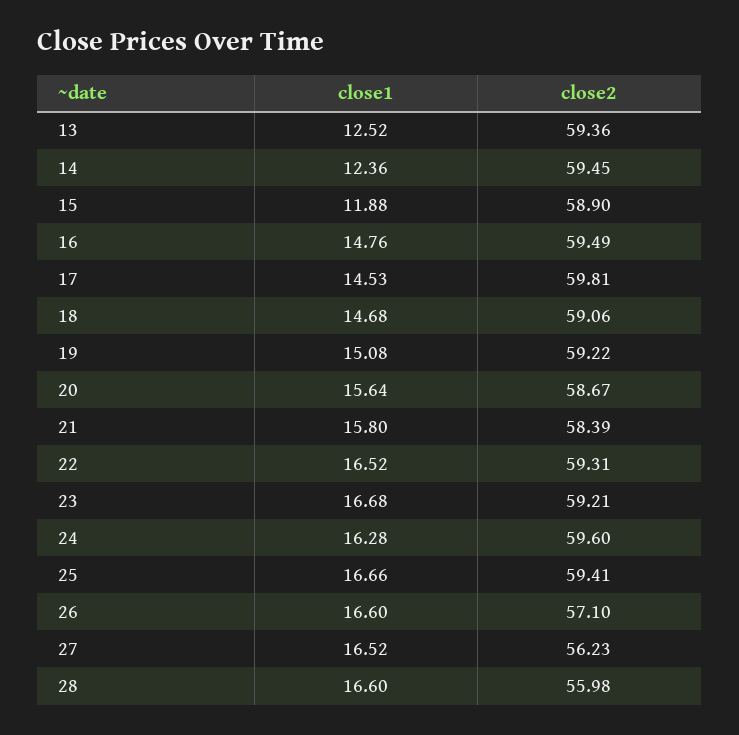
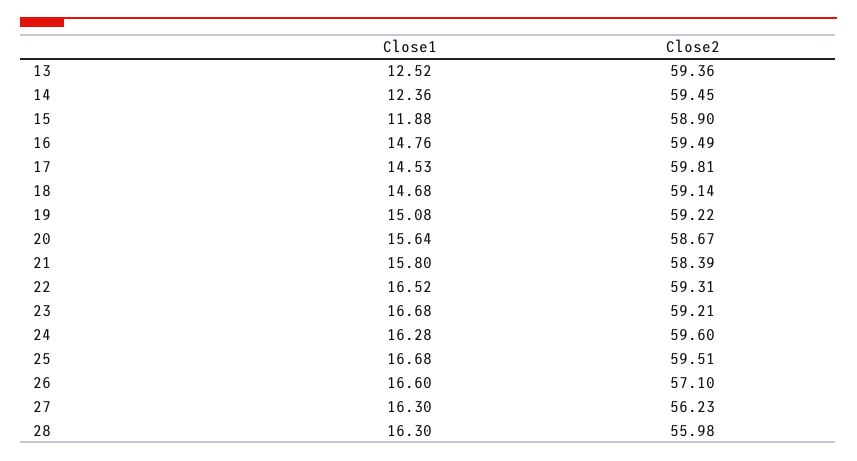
close2, 18: 59.06 -> 59.14
close1, 25: 16.66 -> 16.68
close2, 25: 59.41 -> 59.51
close1, 27: 16.52 -> 16.3
close1, 28: 16.6 -> 16.3

